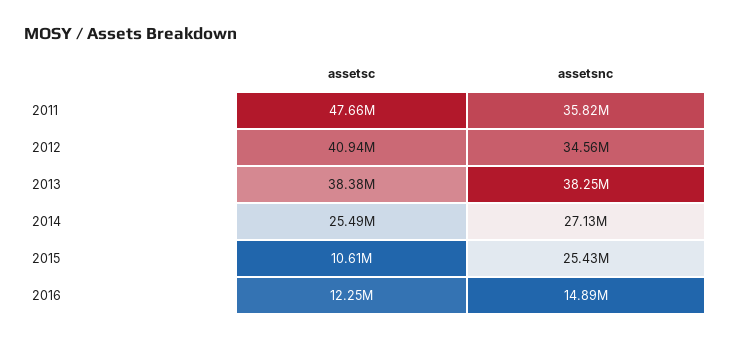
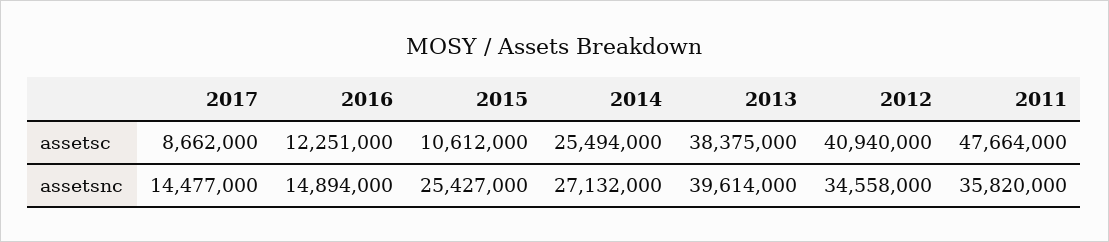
assetsnc, 2013: 38250000 -> 39614000
assetsc, 2017: none -> 8662000
assetsnc, 2017: none -> 14477000

